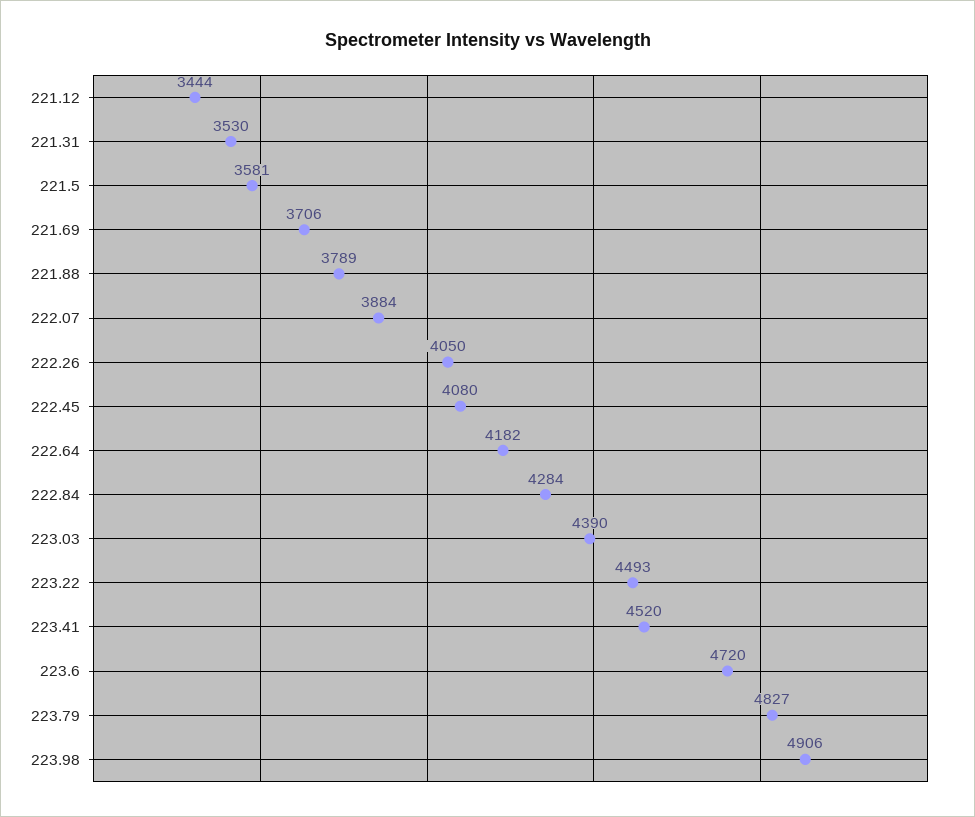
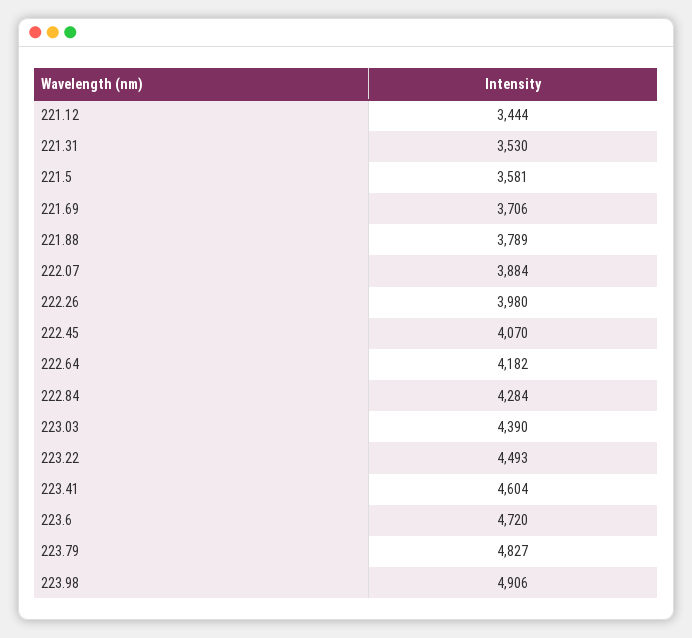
222.26: 4050 -> 3980
222.45: 4080 -> 4070
223.41: 4520 -> 4604

